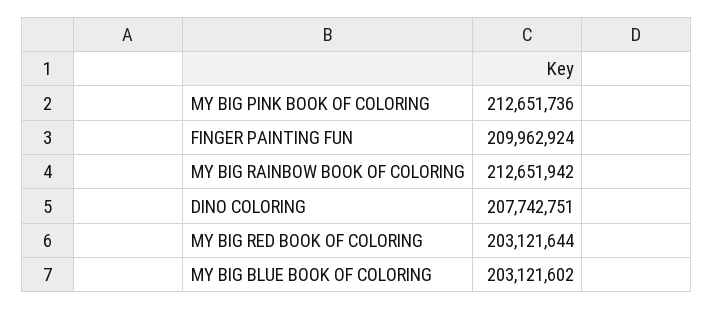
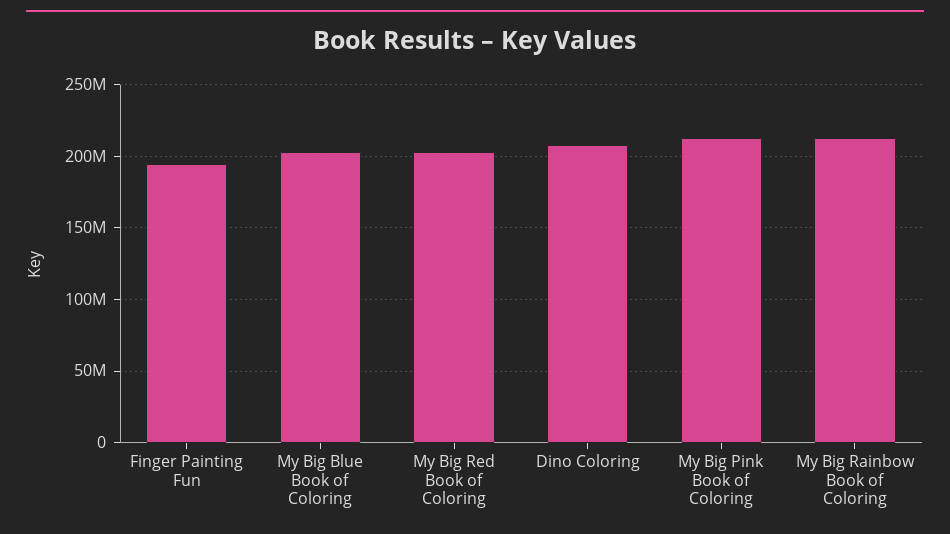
FINGER PAINTING FUN: 209962924 -> 195000000

